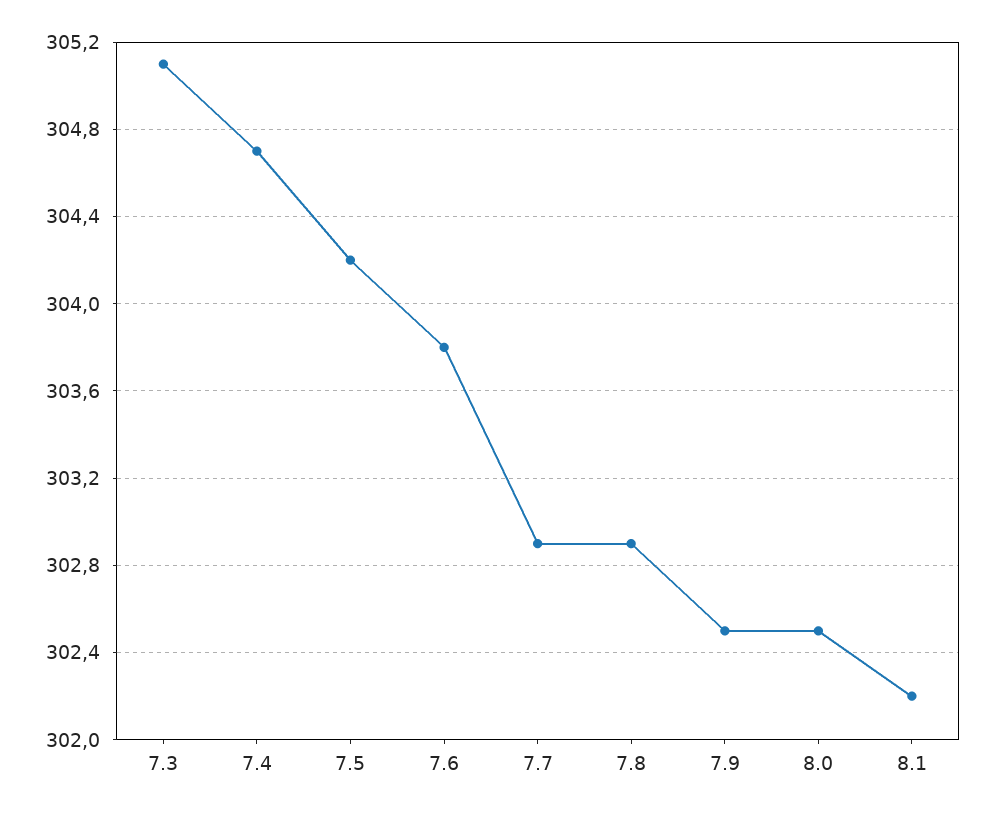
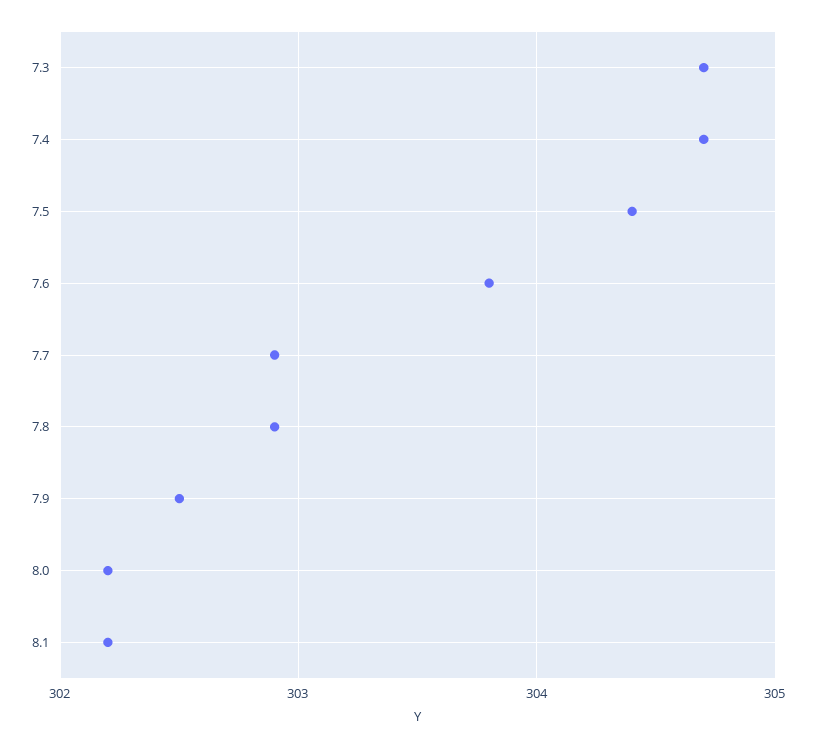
7.3: 305.1 -> 304.7
7.5: 304.2 -> 304.4
8.0: 302.5 -> 302.2

